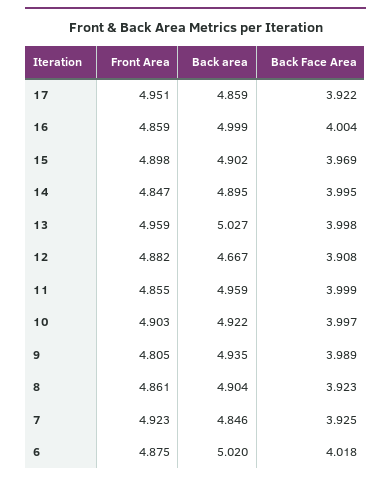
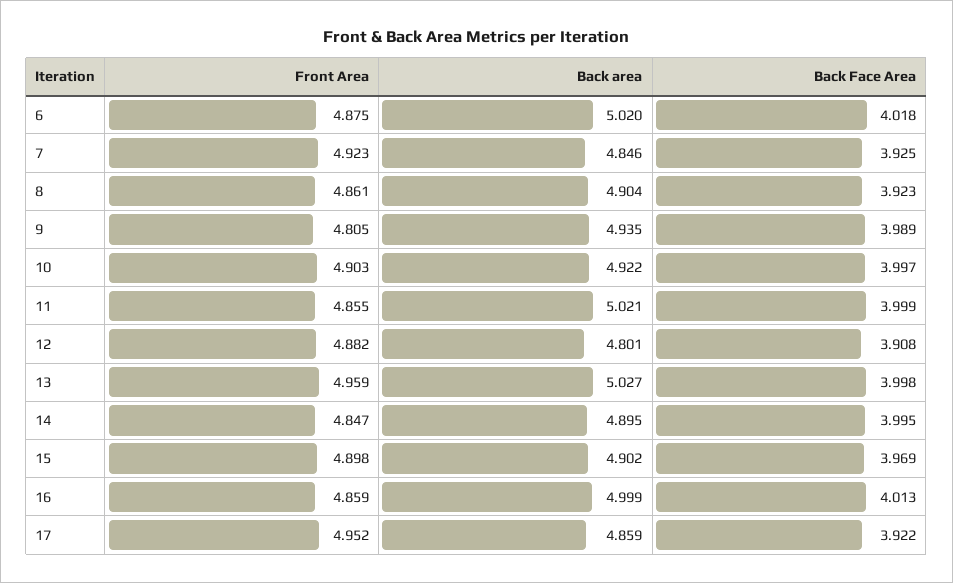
Front Area, 17: 4.951 -> 4.952
Back Face Area, 16: 4.004 -> 4.013
Back area, 12: 4.667 -> 4.801
Back area, 11: 4.959 -> 5.021

